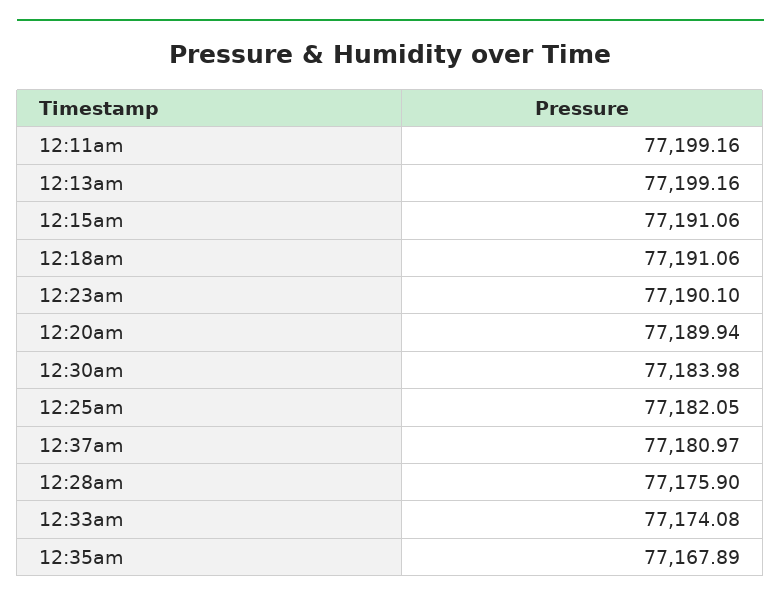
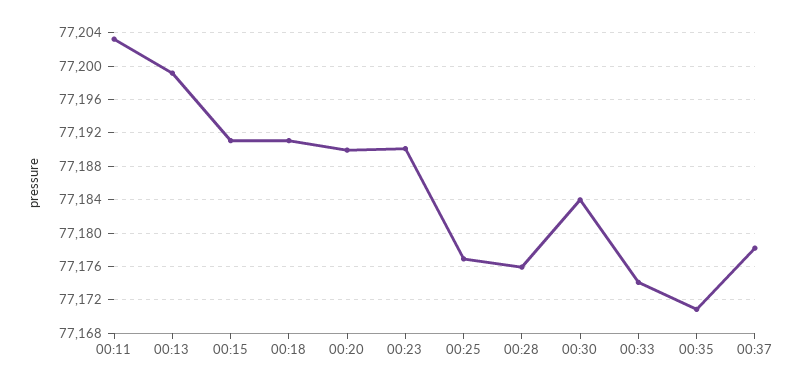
12:11am: 77199.16 -> 77203
12:25am: 77182.05 -> 77177
12:37am: 77180.97 -> 77178
12:35am: 77167.89 -> 77171

